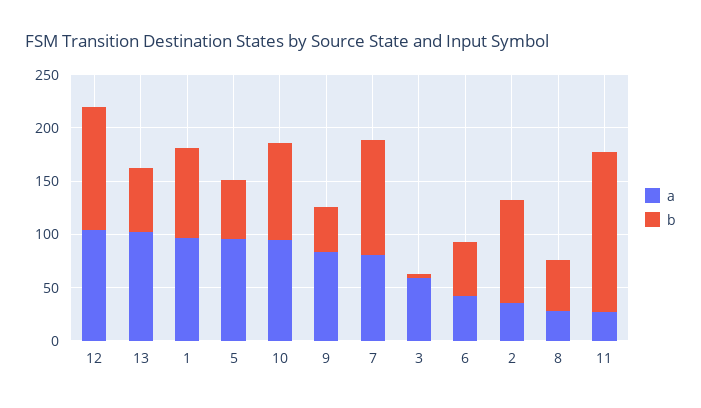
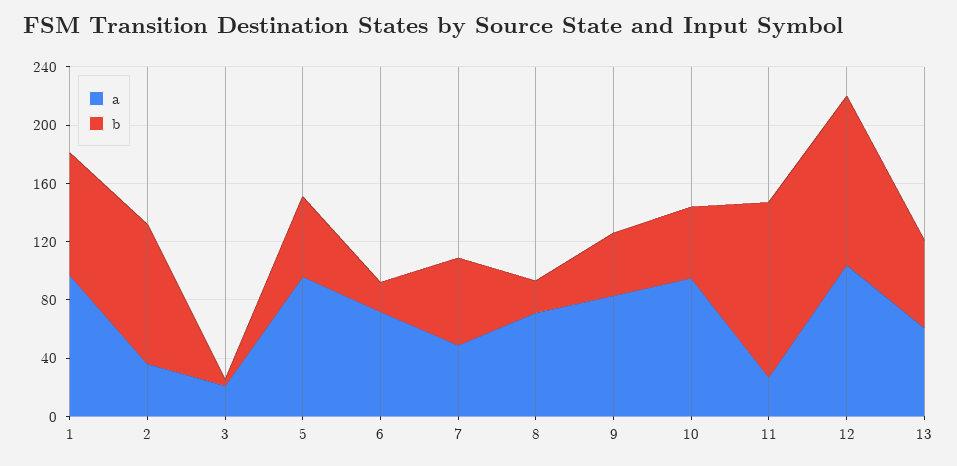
a, 13: 100 -> 60
b, 10: 90 -> 50
a, 7: 80 -> 50
b, 7: 110 -> 60
a, 3: 60 -> 20
a, 6: 40 -> 70
b, 6: 50 -> 20
a, 8: 30 -> 70
b, 8: 50 -> 20
b, 11: 150 -> 120

